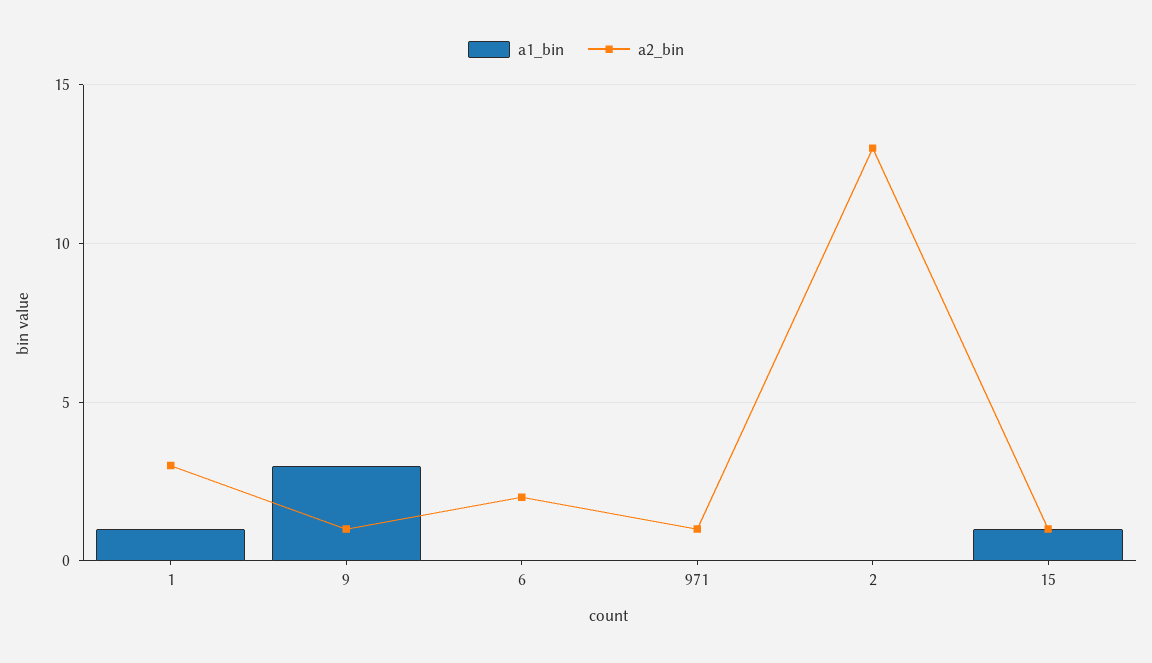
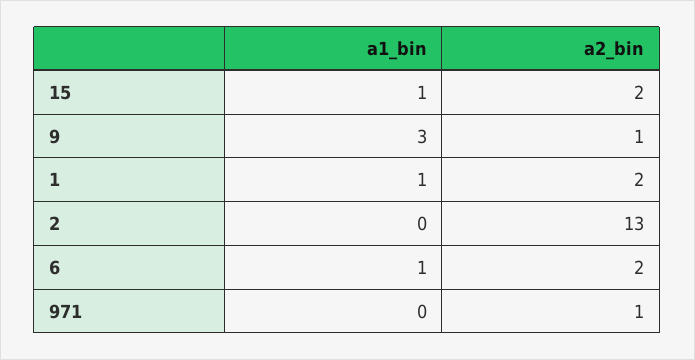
a2_bin, 1: 3 -> 2
a1_bin, 6: 0 -> 1
a2_bin, 15: 1 -> 2

